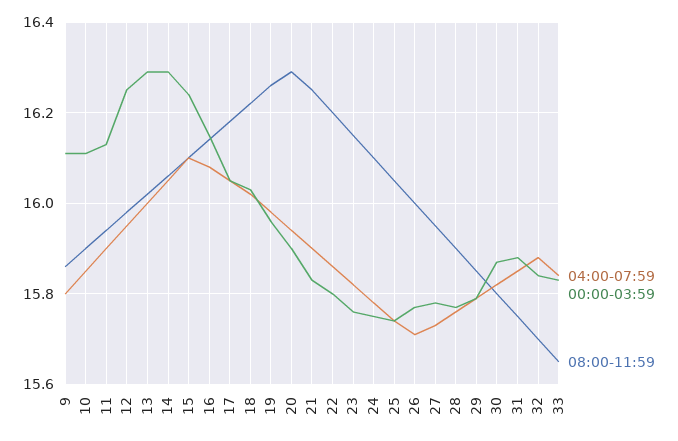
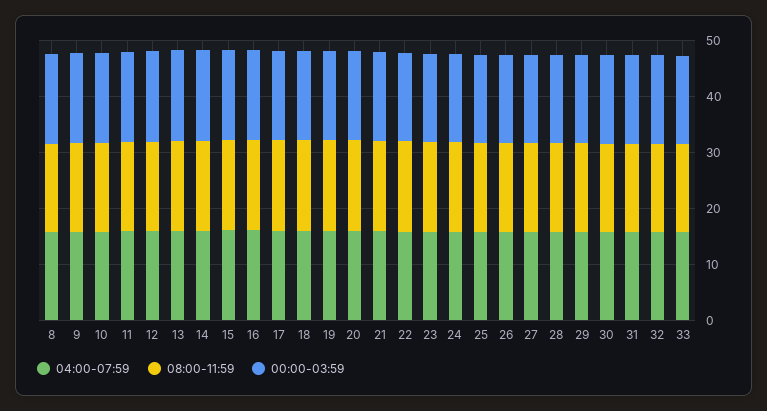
04:00-07:59, 8: none -> 16
08:00-11:59, 8: none -> 16
00:00-03:59, 8: none -> 16

